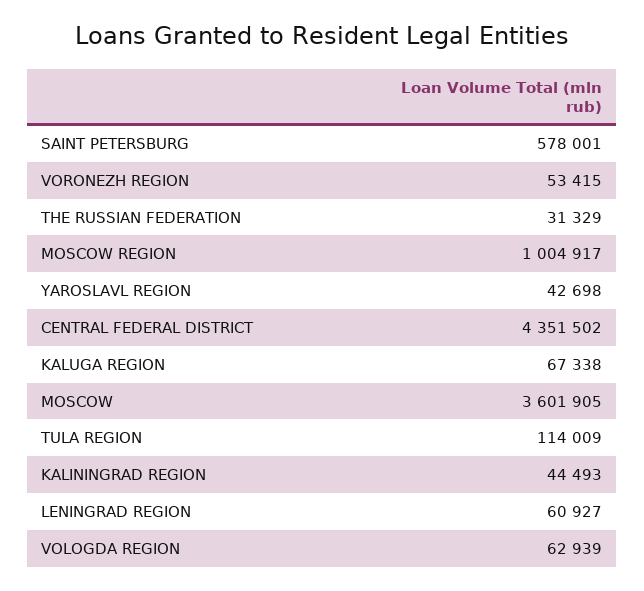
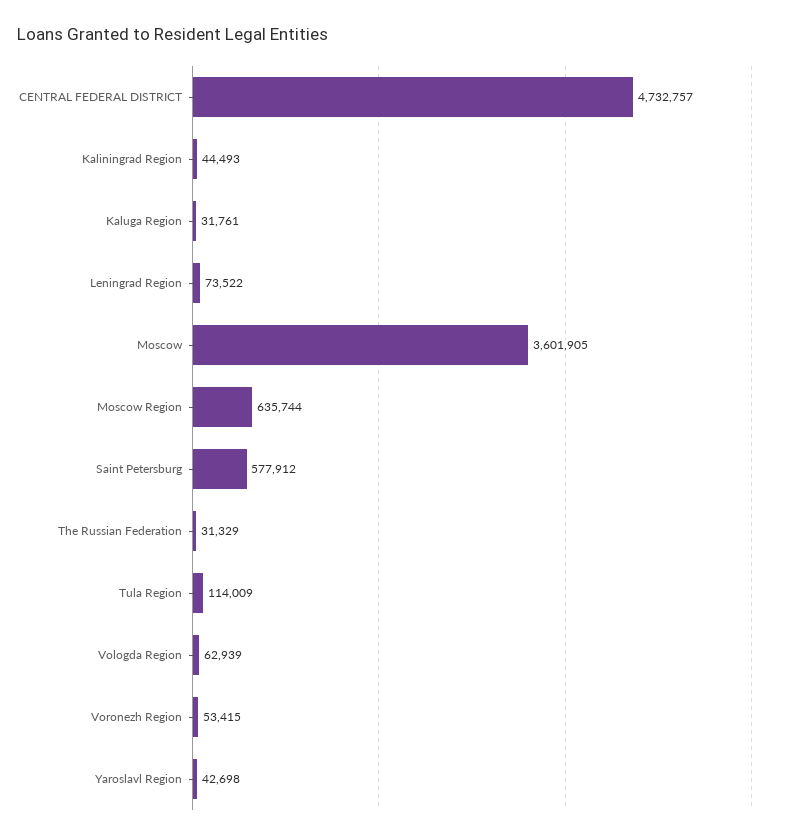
SAINT PETERSBURG: 578001 -> 577912
MOSCOW REGION: 1004917 -> 635744
CENTRAL FEDERAL DISTRICT: 4351502 -> 4732757
KALUGA REGION: 67338 -> 31761
LENINGRAD REGION: 60927 -> 73522

